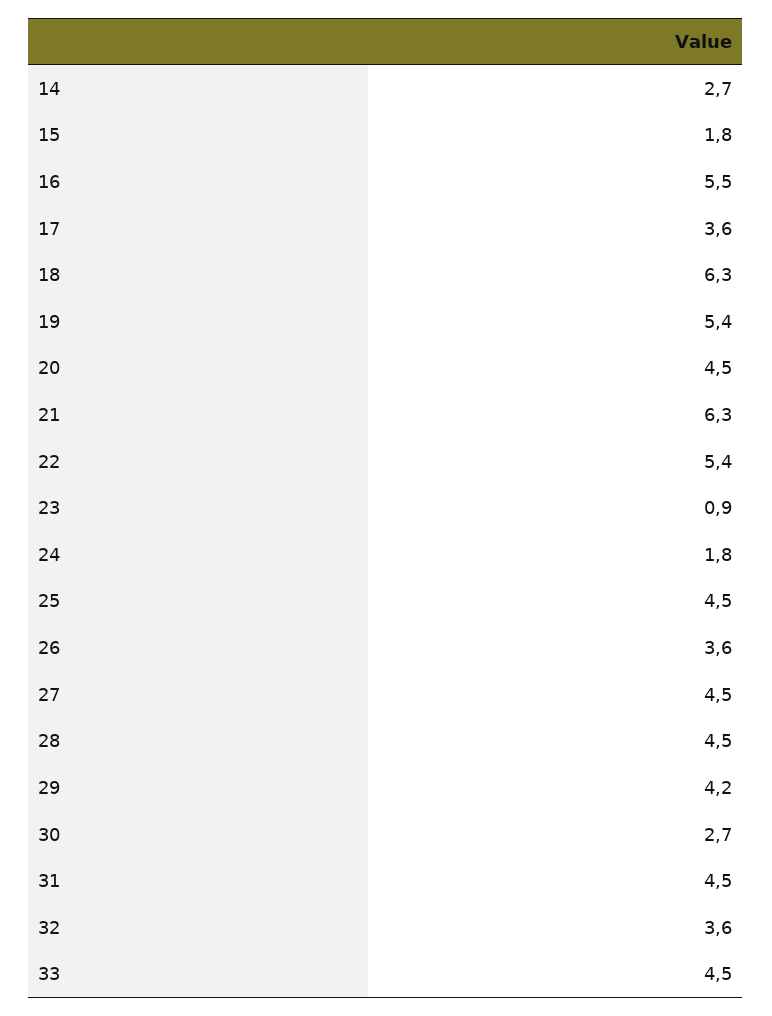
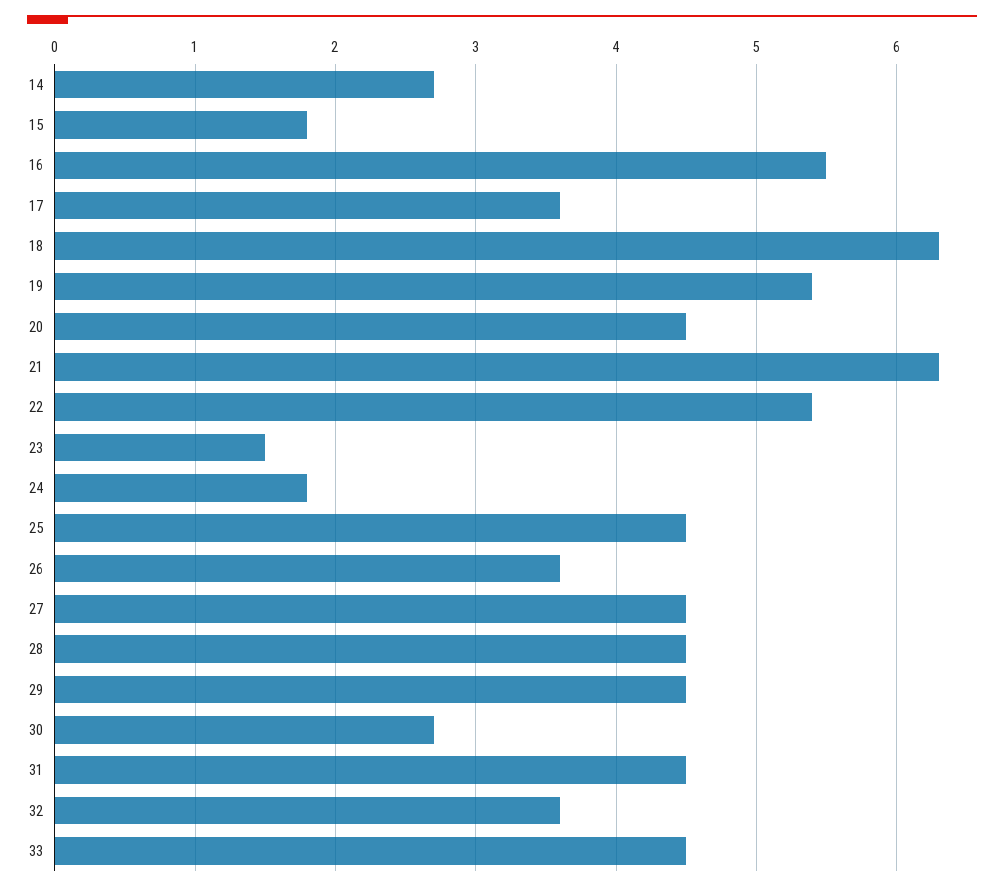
23: 0.9 -> 1.5
29: 4.2 -> 4.5

